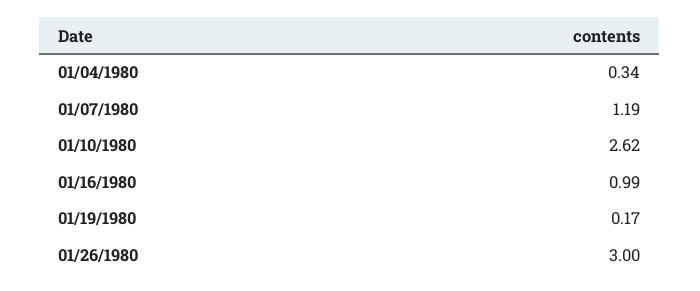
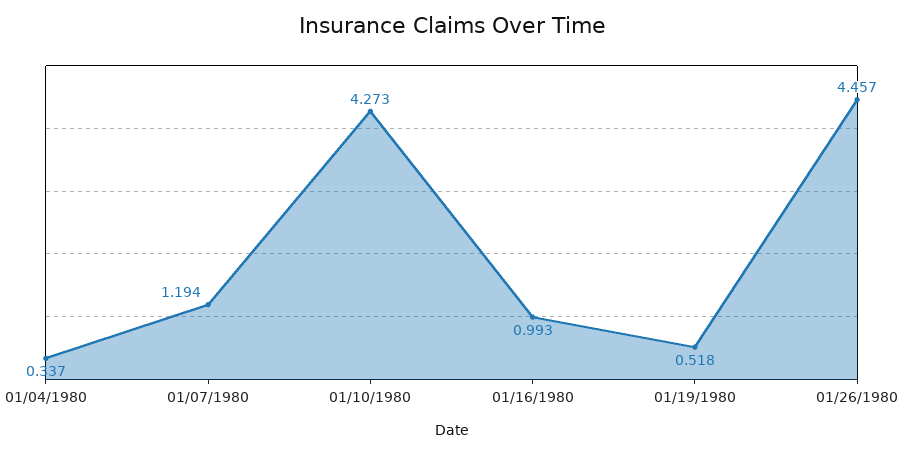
01/10/1980: 2.62 -> 4.273
01/19/1980: 0.17 -> 0.518
01/26/1980: 3 -> 4.457

